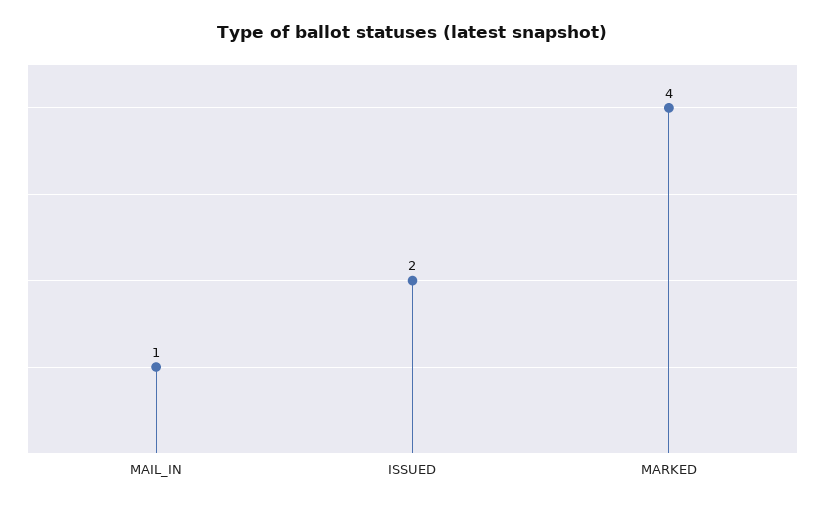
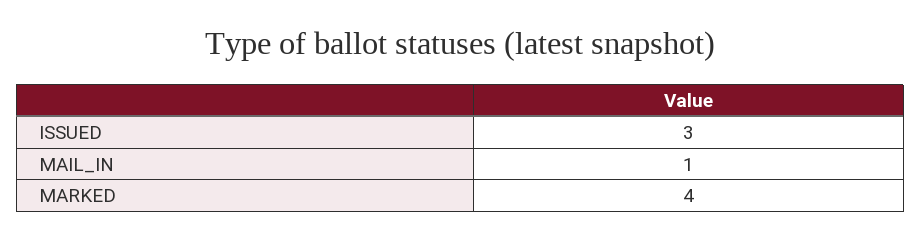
ISSUED: 2 -> 3

